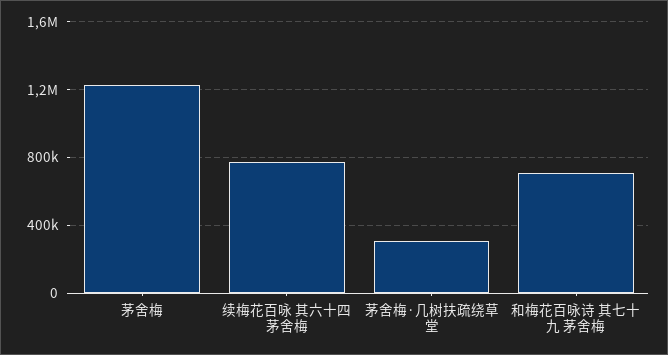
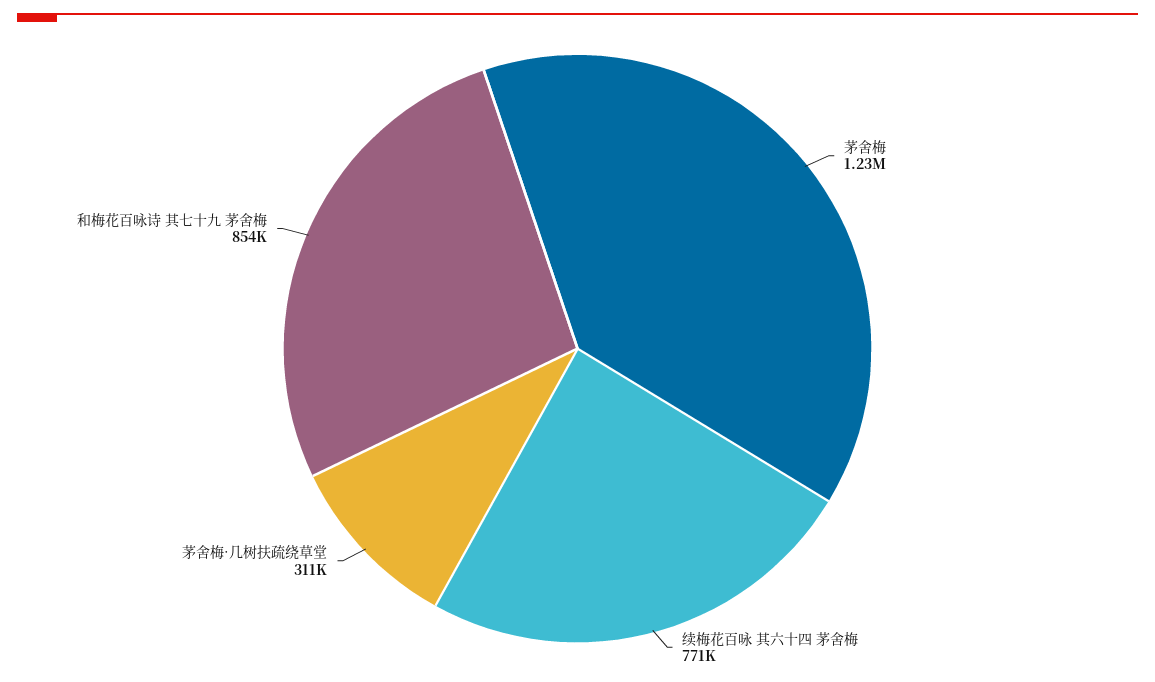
和梅花百咏诗 其七十九 茅舍梅: 700000 -> 854000

